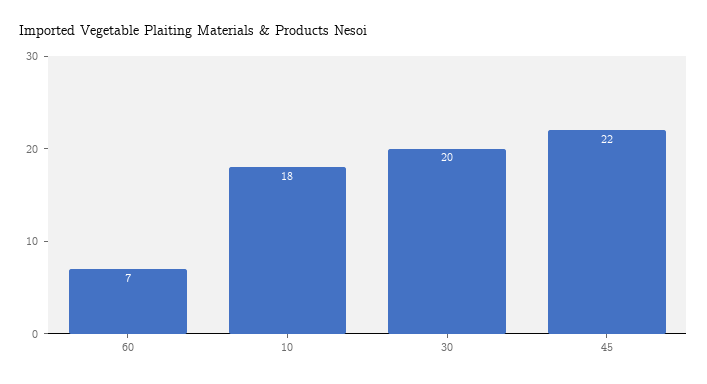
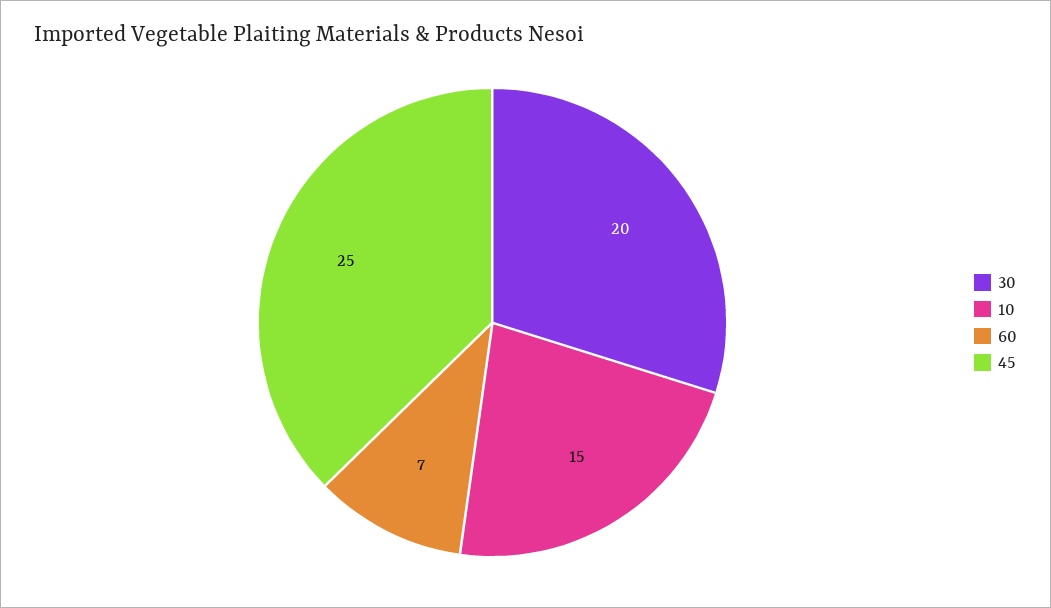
10: 18 -> 15
45: 22 -> 25

